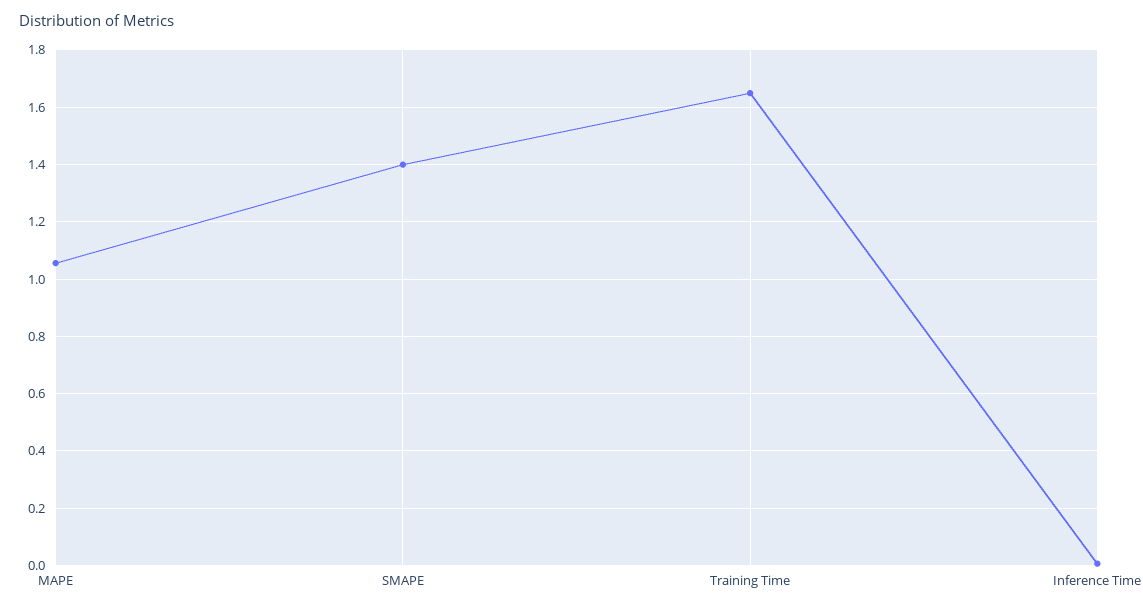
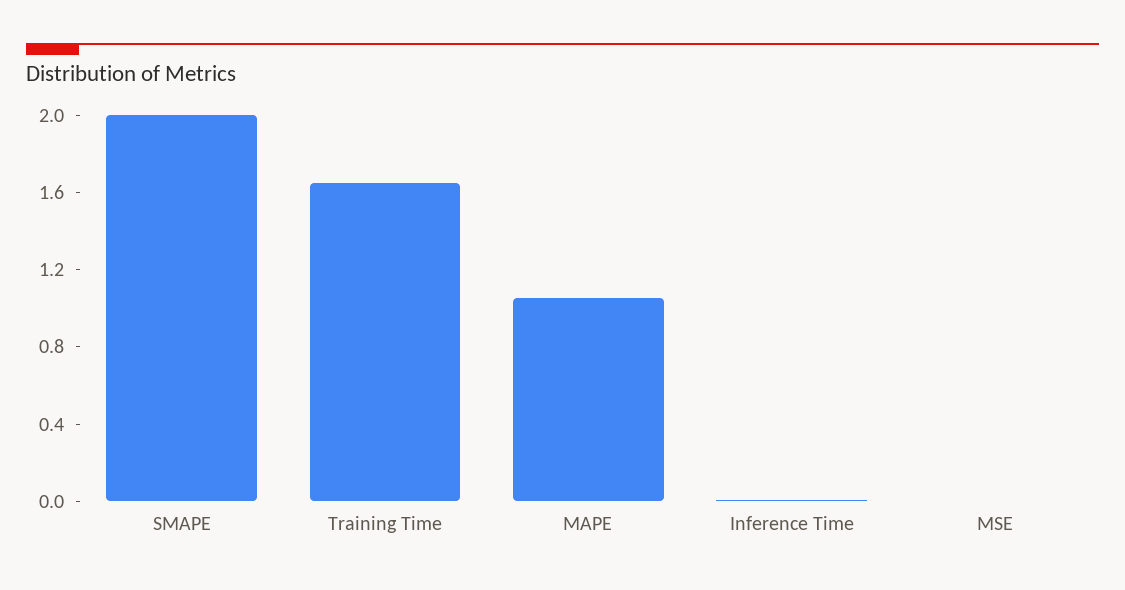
SMAPE: 1.4 -> 2
MSE: none -> 0

